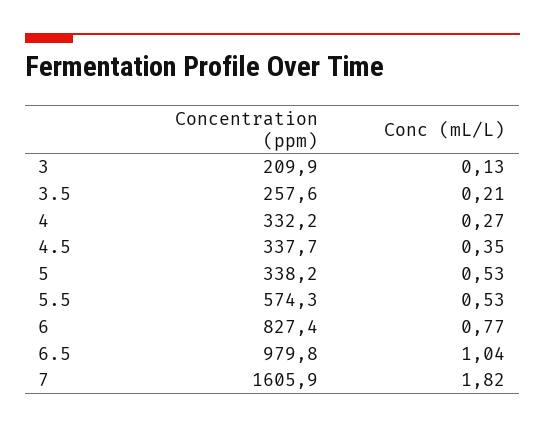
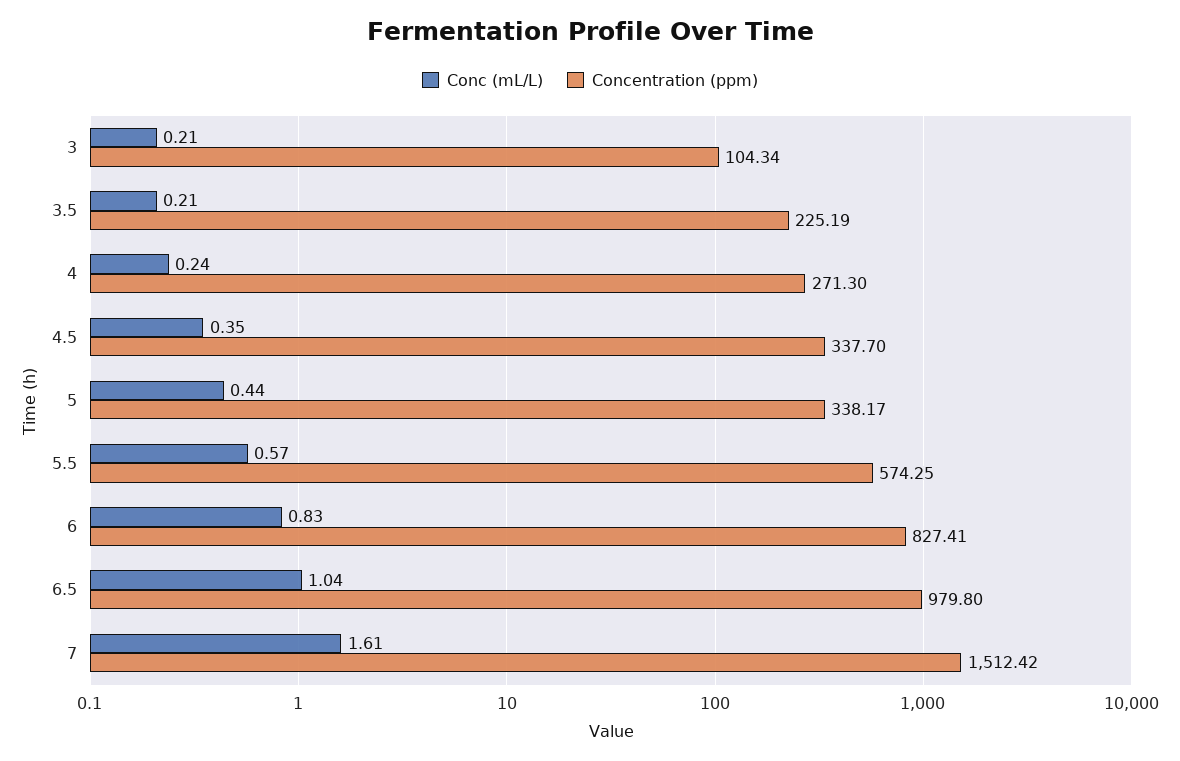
Concentration (ppm), 3: 209.9 -> 104.34
Conc (mL/L), 3: 0.13 -> 0.21
Concentration (ppm), 3.5: 257.6 -> 225.19
Concentration (ppm), 4: 332.2 -> 271.3
Conc (mL/L), 4: 0.27 -> 0.24
Conc (mL/L), 5: 0.53 -> 0.44
Conc (mL/L), 5.5: 0.53 -> 0.57
Conc (mL/L), 6: 0.77 -> 0.83
Concentration (ppm), 7: 1605.9 -> 1512.42
Conc (mL/L), 7: 1.82 -> 1.61

